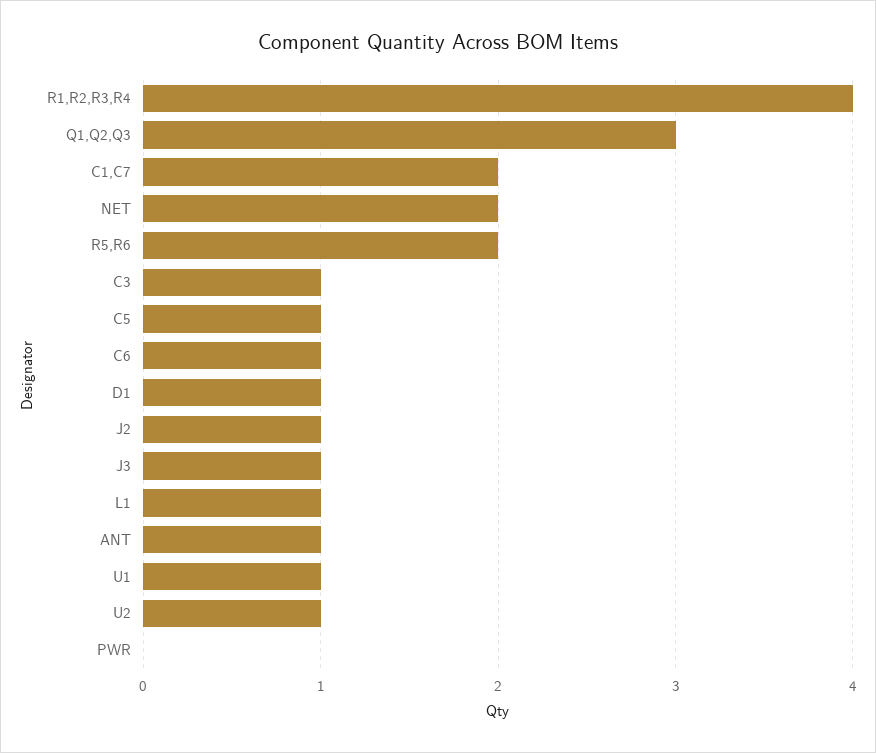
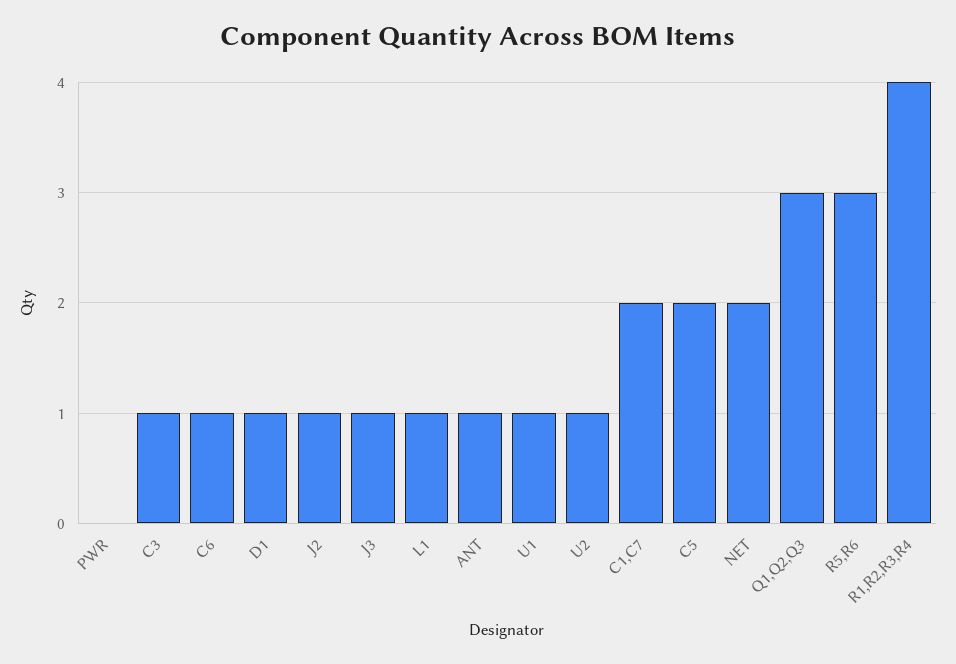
R5,R6: 2 -> 3
C5: 1 -> 2

